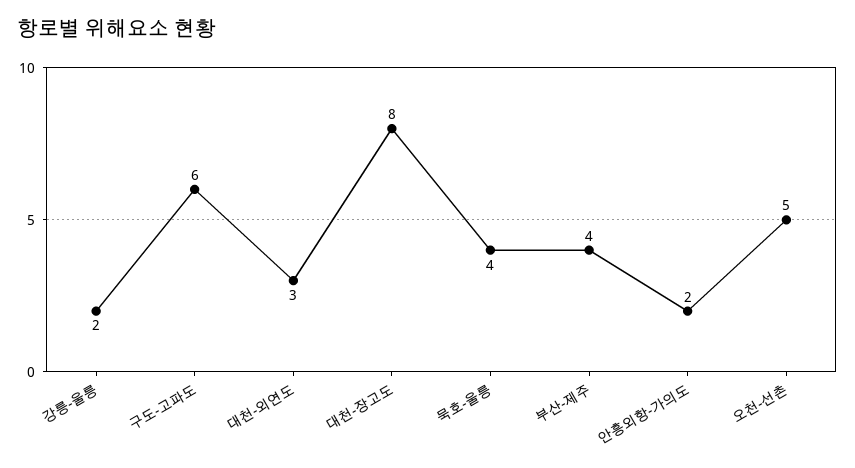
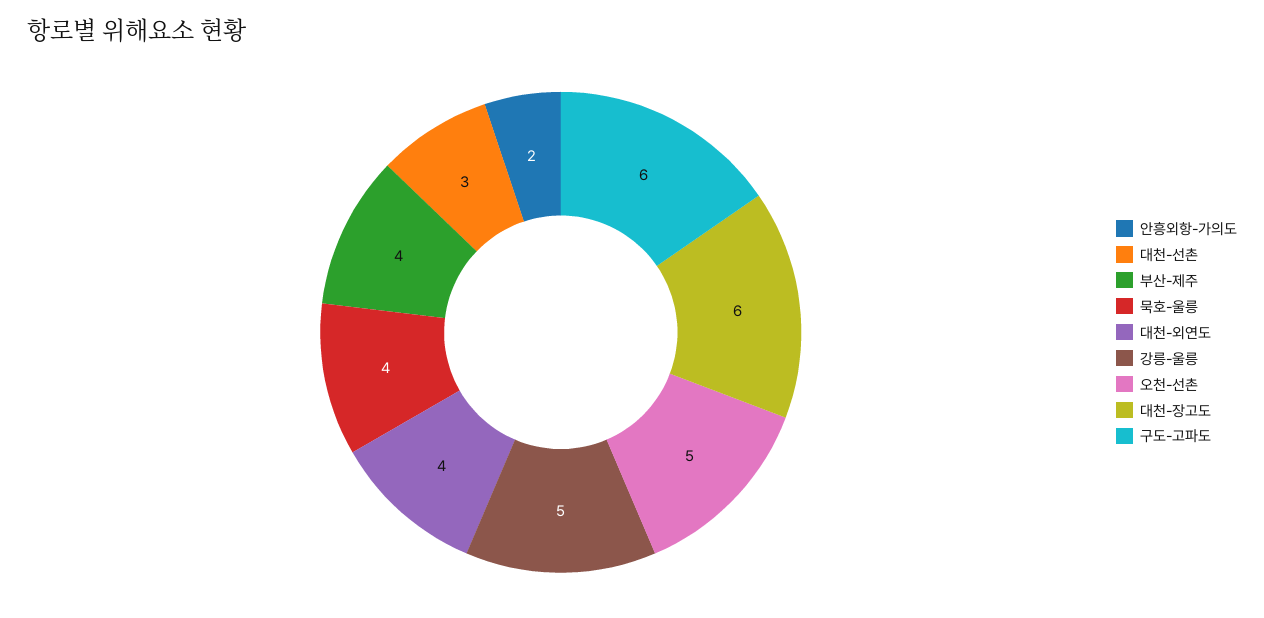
강릉-울릉: 2 -> 5
대천-외연도: 3 -> 4
대천-장고도: 8 -> 6
대천-선촌: none -> 3

